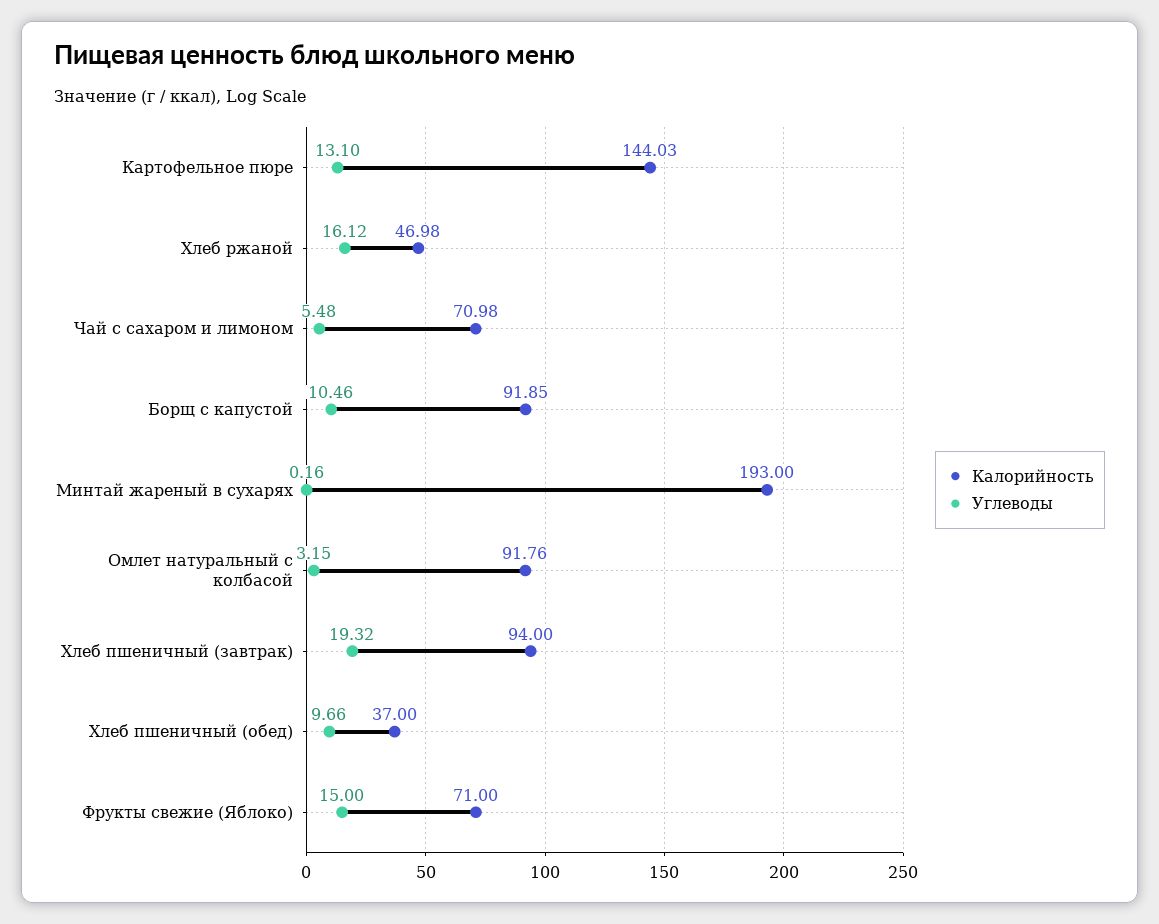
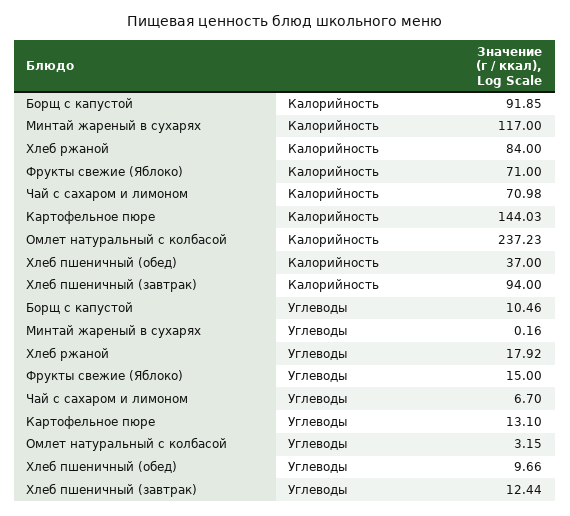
Калорийность, Хлеб ржаной: 46.98 -> 84
Углеводы, Хлеб ржаной: 16.12 -> 17.92
Углеводы, Чай с сахаром и лимоном: 5.48 -> 6.7
Калорийность, Минтай жареный в сухарях: 193 -> 117
Калорийность, Омлет натуральный с колбасой: 91.76 -> 237.23
Углеводы, Хлеб пшеничный (завтрак): 19.32 -> 12.44

